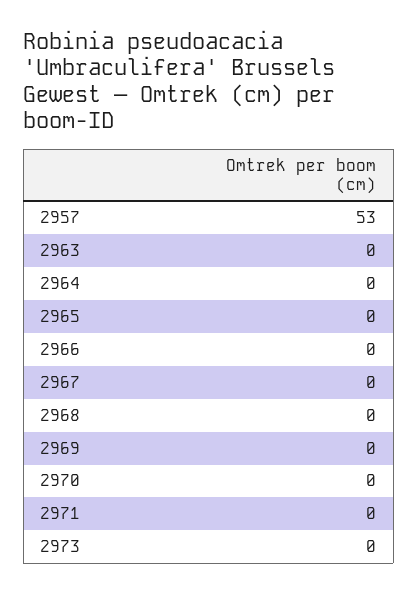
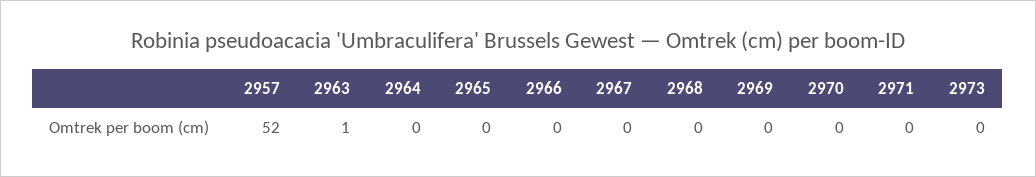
2957: 53 -> 52
2963: 0 -> 1

